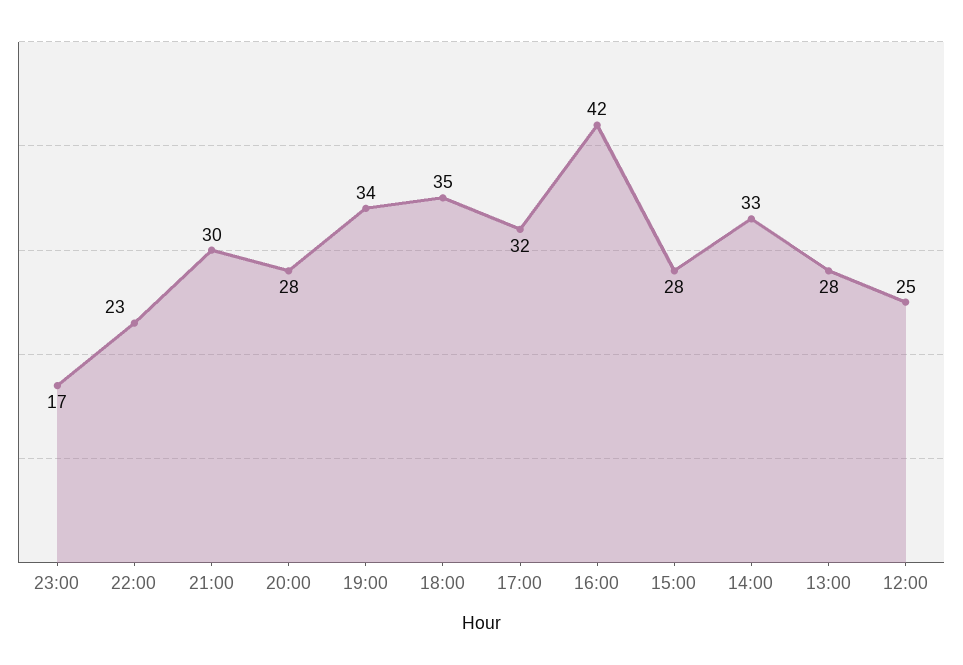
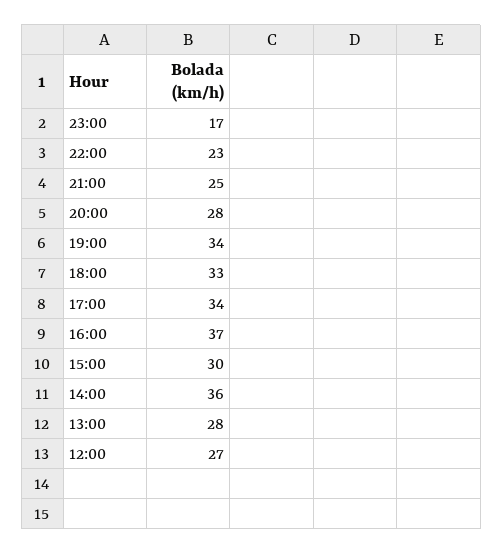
21:00: 30 -> 25
18:00: 35 -> 33
17:00: 32 -> 34
16:00: 42 -> 37
15:00: 28 -> 30
14:00: 33 -> 36
12:00: 25 -> 27

